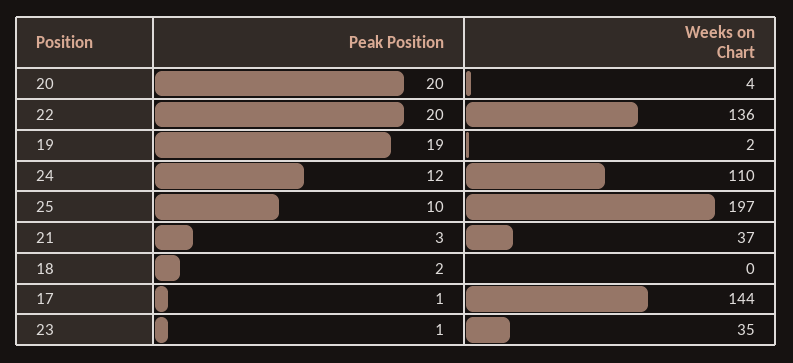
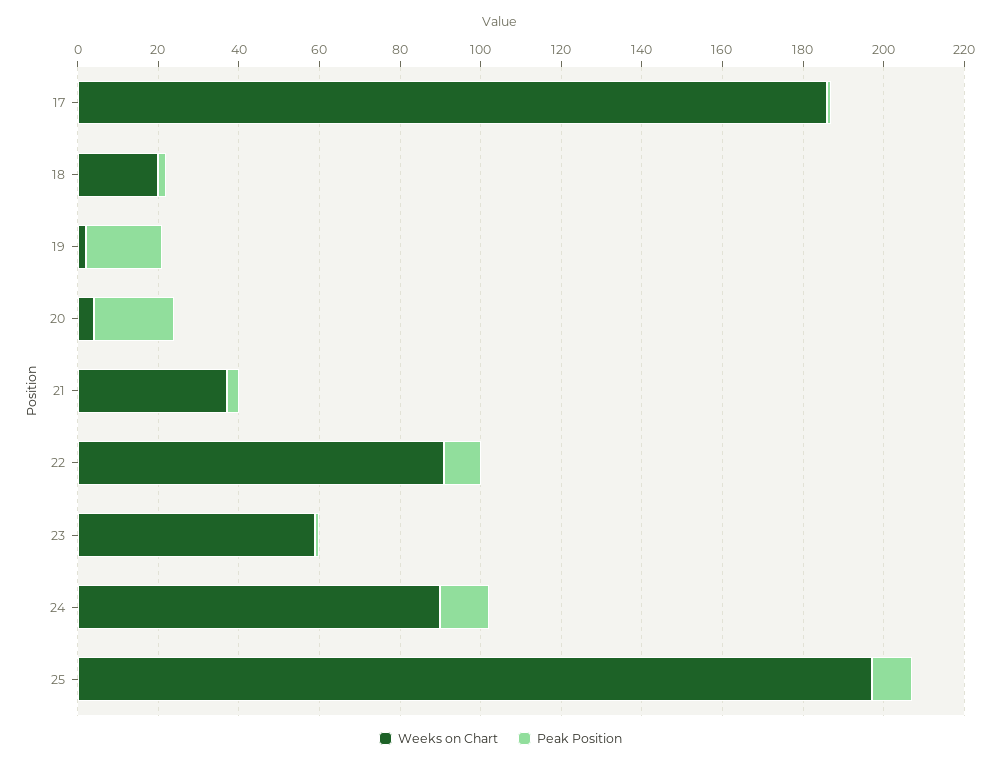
Peak Position, 22: 20 -> 10
Weeks on Chart, 22: 136 -> 90
Weeks on Chart, 24: 110 -> 90
Weeks on Chart, 18: 0 -> 20
Weeks on Chart, 17: 144 -> 185
Weeks on Chart, 23: 35 -> 60

